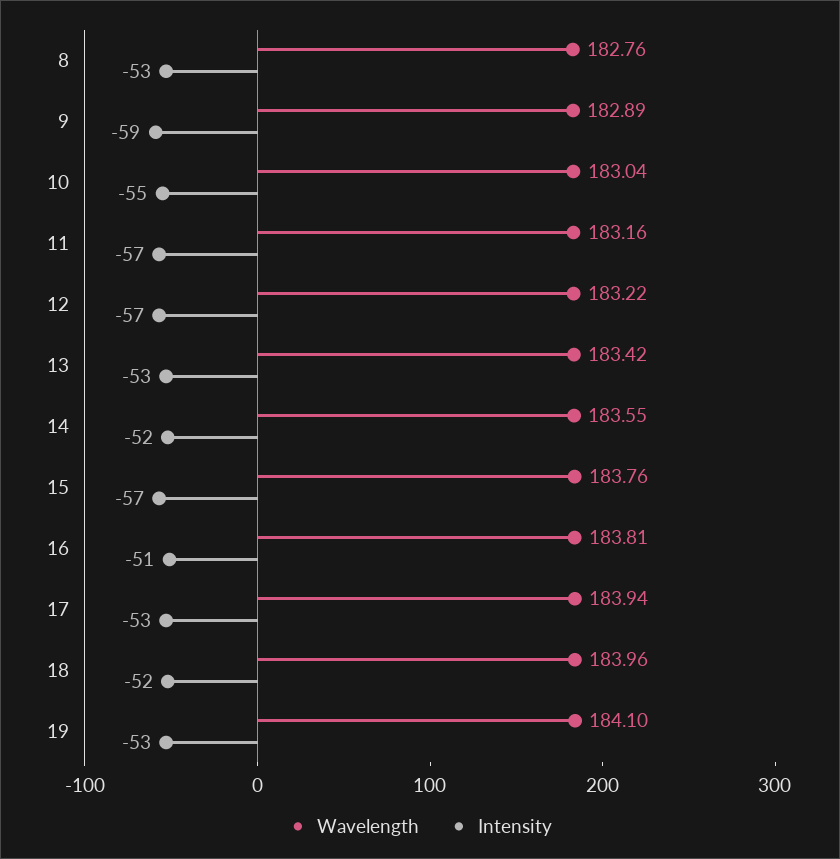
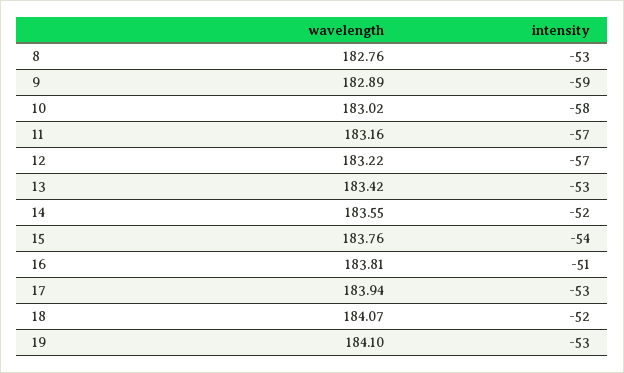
Wavelength, 10: 183.04 -> 183.02
Intensity, 10: -55 -> -58
Intensity, 15: -57 -> -54
Wavelength, 18: 183.96 -> 184.07

